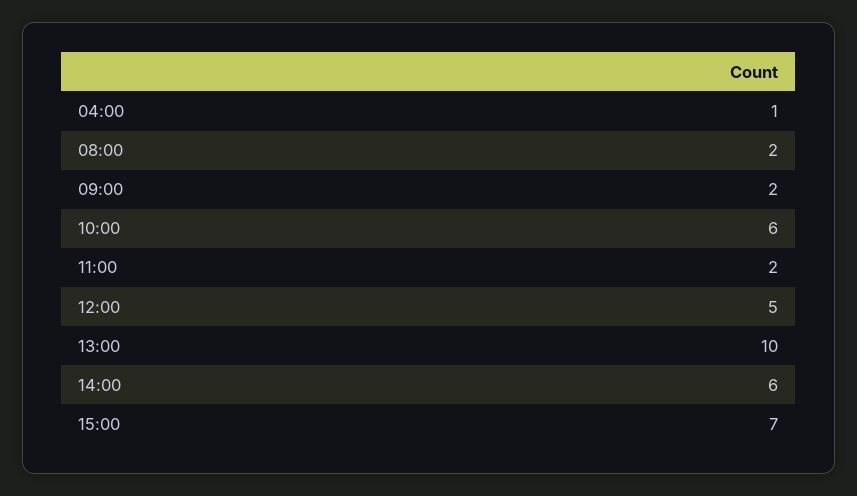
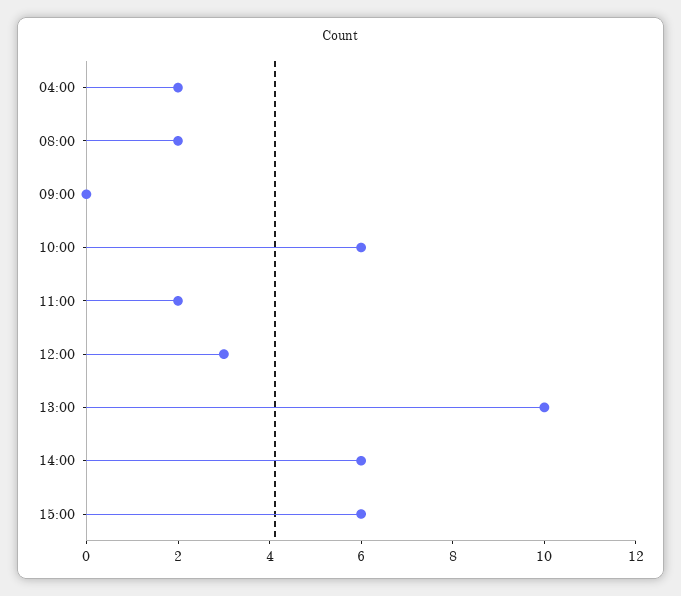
04:00: 1 -> 2
09:00: 2 -> 0
12:00: 5 -> 3
15:00: 7 -> 6

